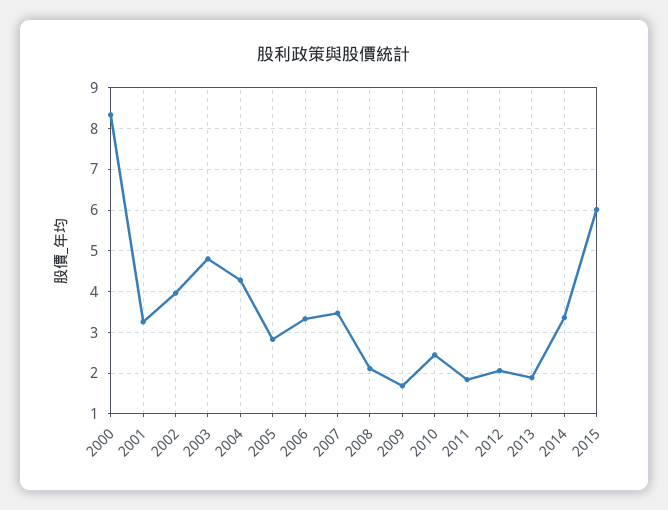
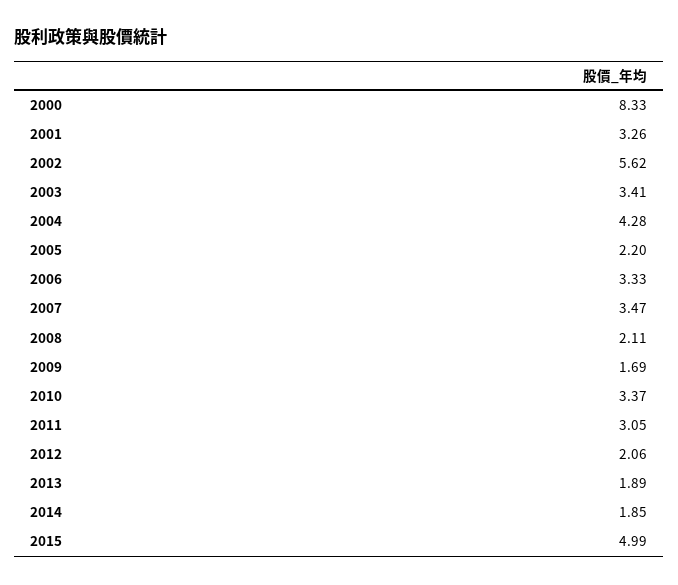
2002: 4 -> 5.62
2003: 4.8 -> 3.41
2005: 2.8 -> 2.2
2010: 2.4 -> 3.37
2011: 1.8 -> 3.05
2014: 3.4 -> 1.85
2015: 6 -> 4.99

